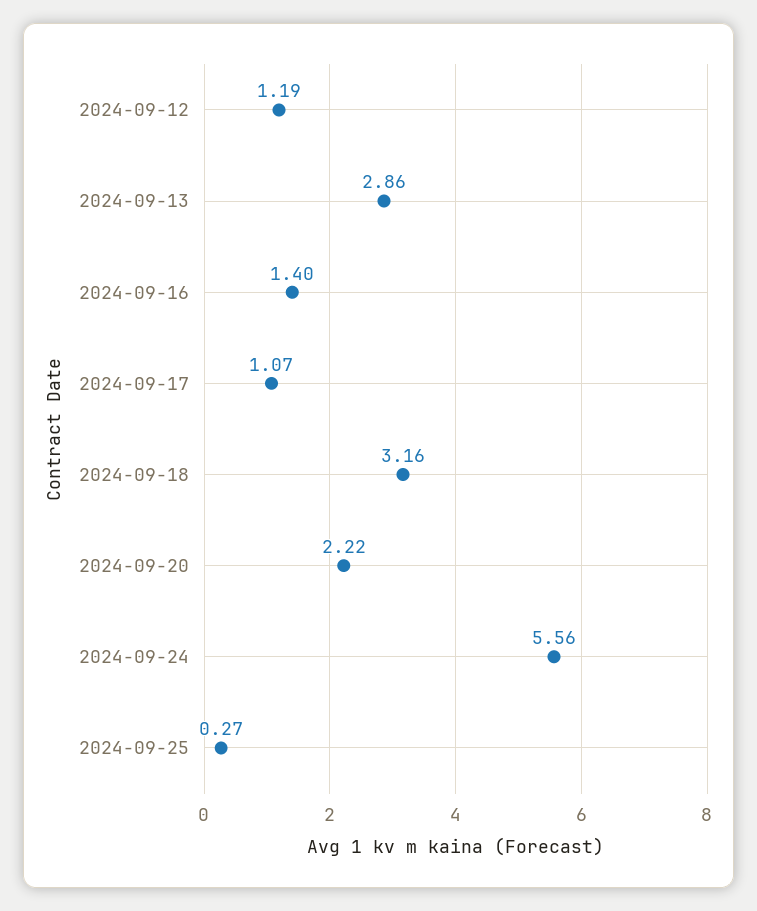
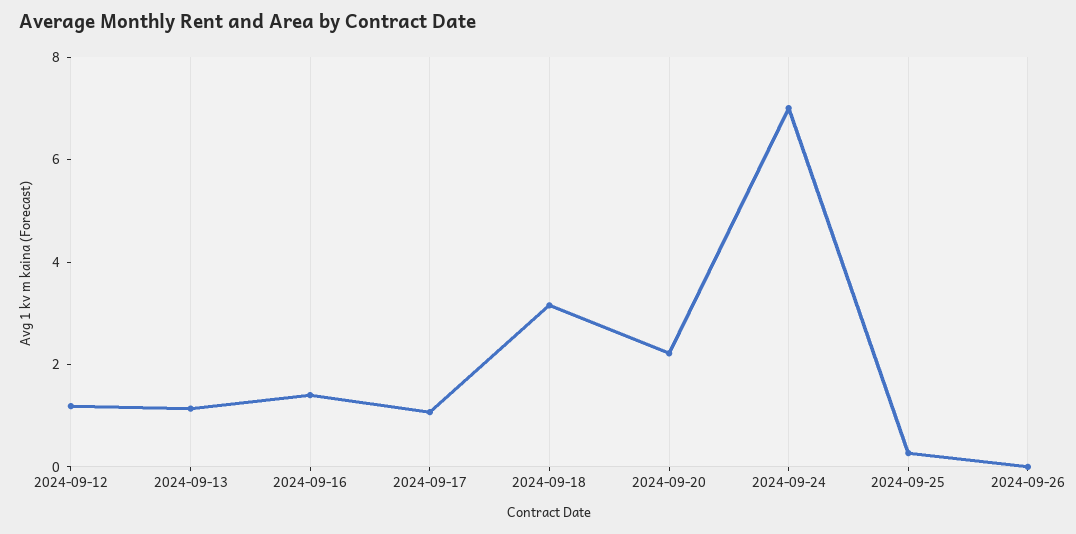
2024-09-13: 2.86 -> 1
2024-09-24: 5.56 -> 7
2024-09-26: none -> 0

